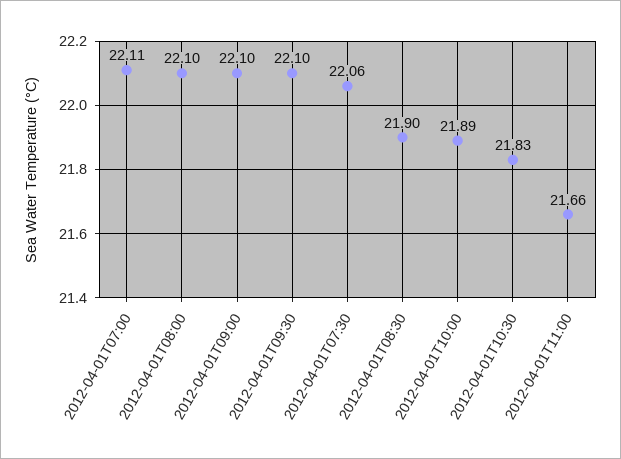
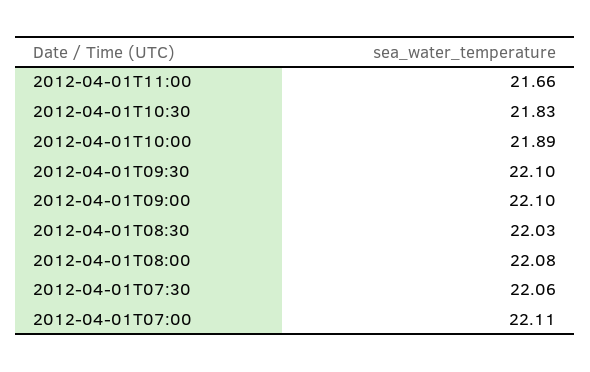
2012-04-01T08:00: 22.1 -> 22.08
2012-04-01T08:30: 21.9 -> 22.03

